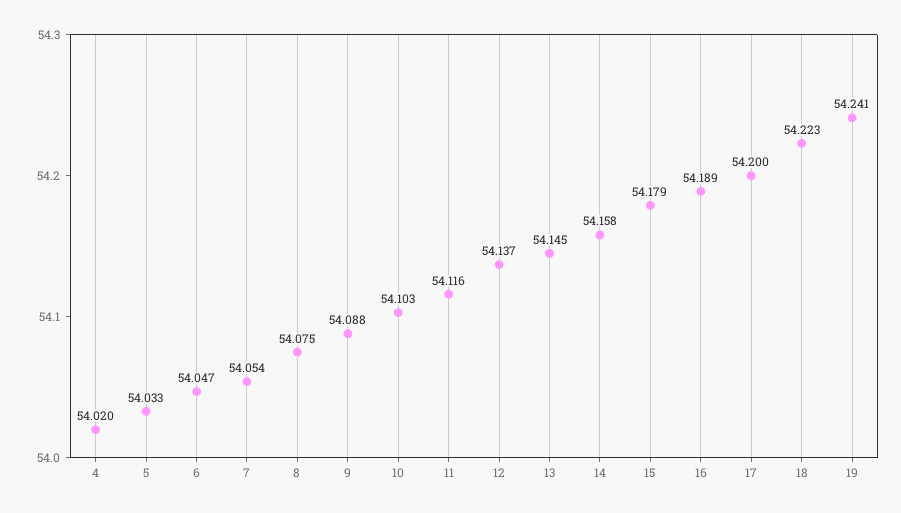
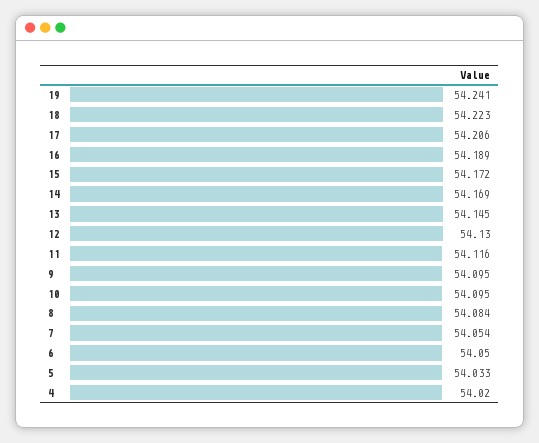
6: 54.047 -> 54.05
8: 54.075 -> 54.084
9: 54.088 -> 54.095
10: 54.103 -> 54.095
12: 54.137 -> 54.13
14: 54.158 -> 54.169
15: 54.179 -> 54.172
17: 54.2 -> 54.206

